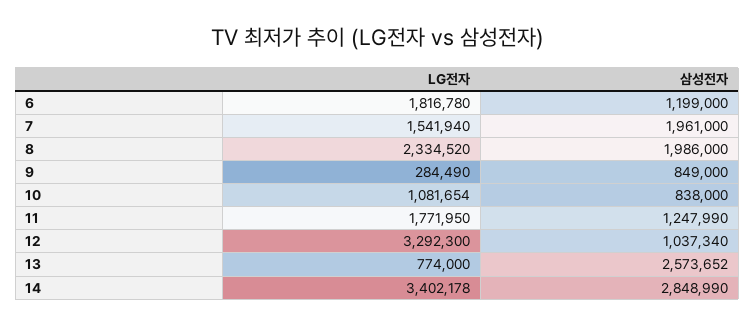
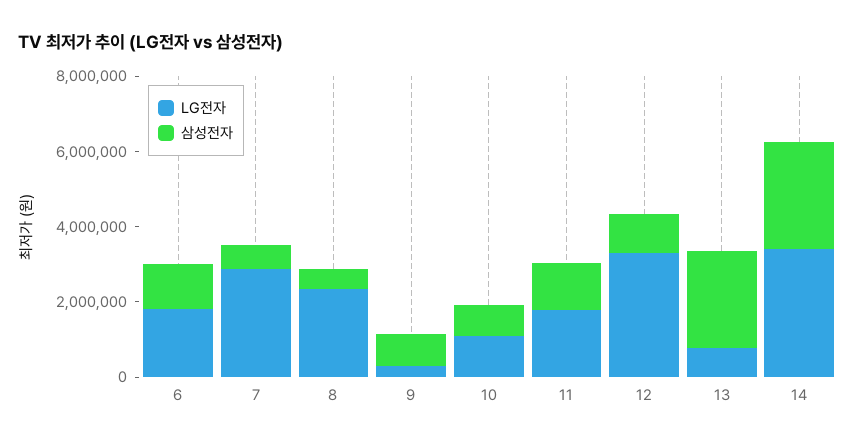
LG전자, 7: 1541940 -> 3000000
삼성전자, 7: 1961000 -> 500000
삼성전자, 8: 1986000 -> 500000

